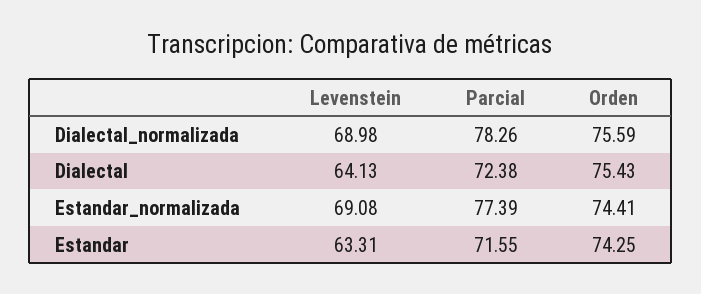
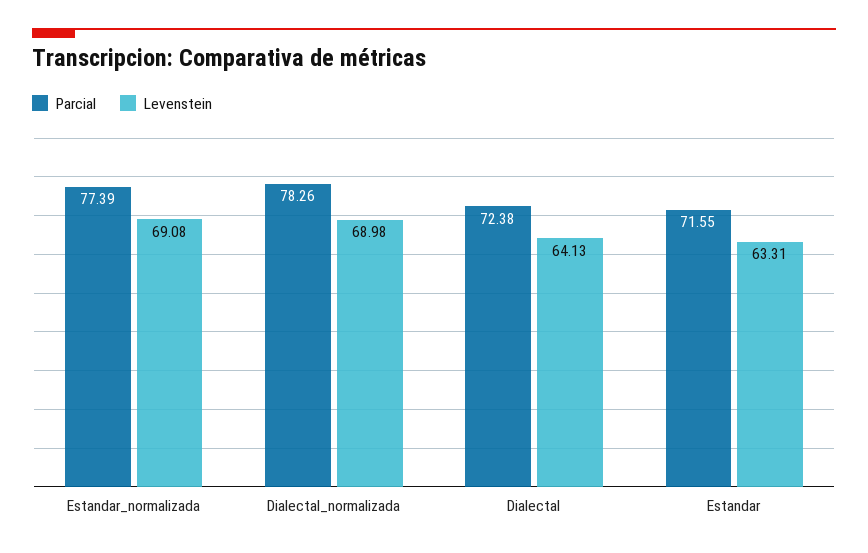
Orden, Dialectal_normalizada: 75.59 -> none
Orden, Dialectal: 75.43 -> none
Orden, Estandar_normalizada: 74.41 -> none
Orden, Estandar: 74.25 -> none

